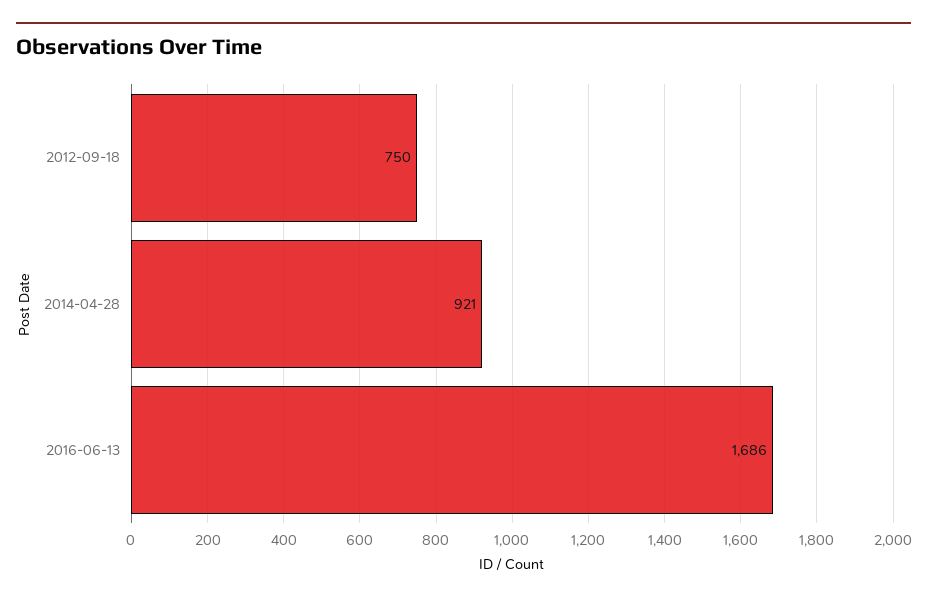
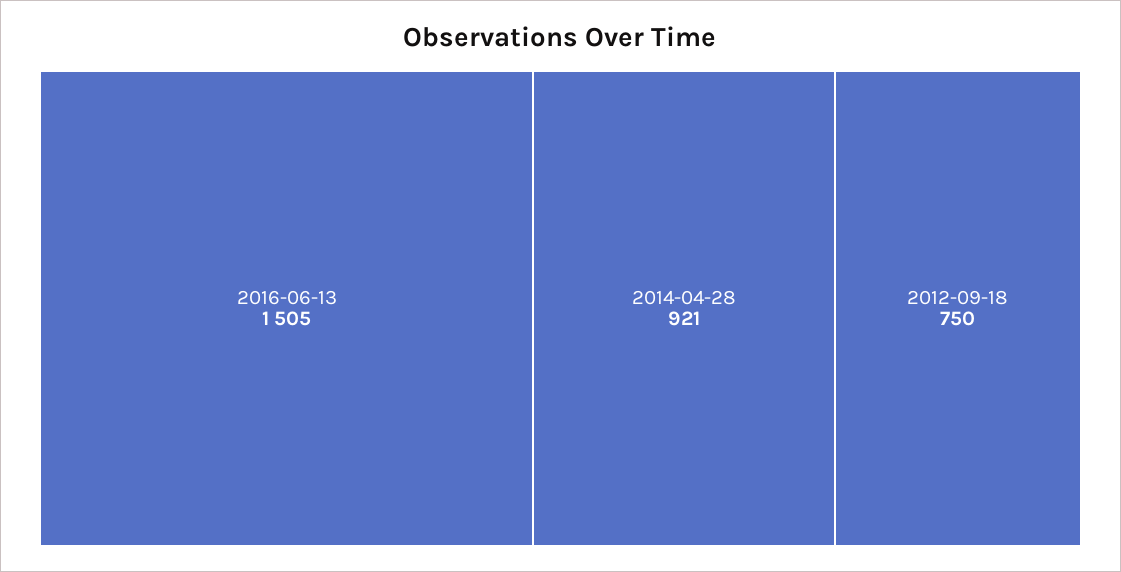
2016-06-13: 1686 -> 1505

